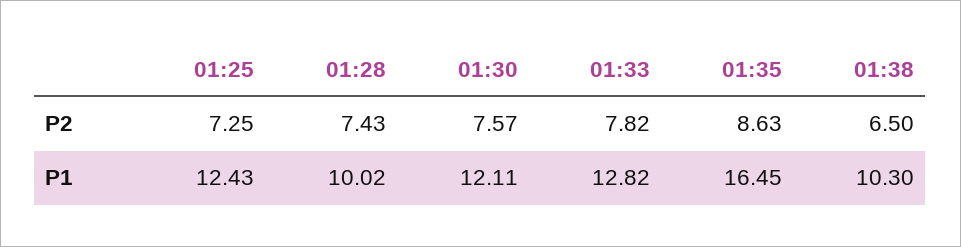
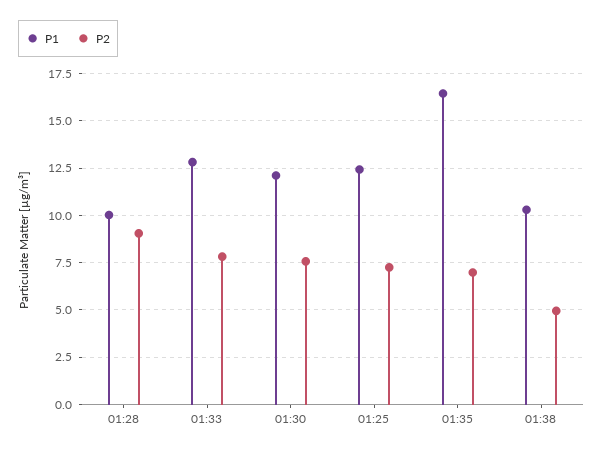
P2, 01:28: 7.43 -> 9
P2, 01:35: 8.63 -> 7
P2, 01:38: 6.5 -> 5

